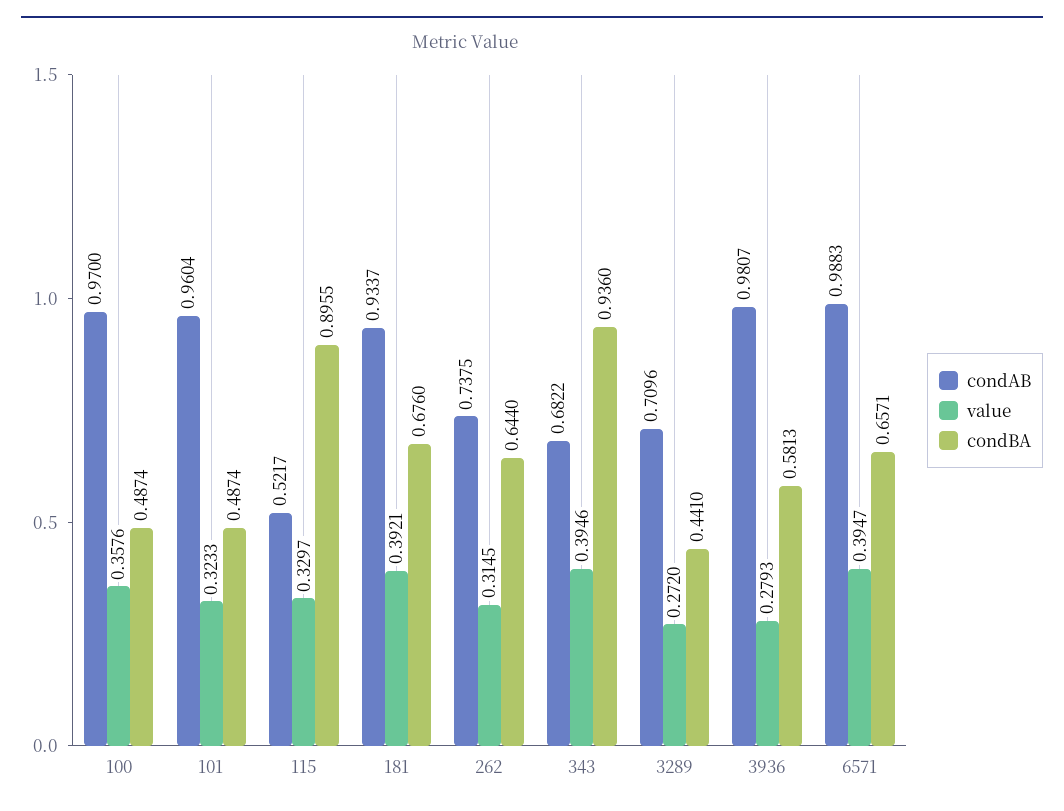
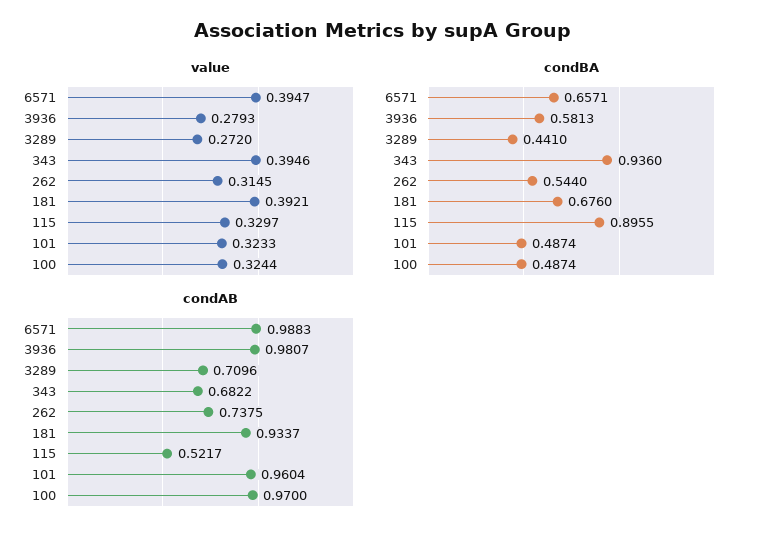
value, 100: 0.3576 -> 0.3244
condBA, 262: 0.644 -> 0.544

